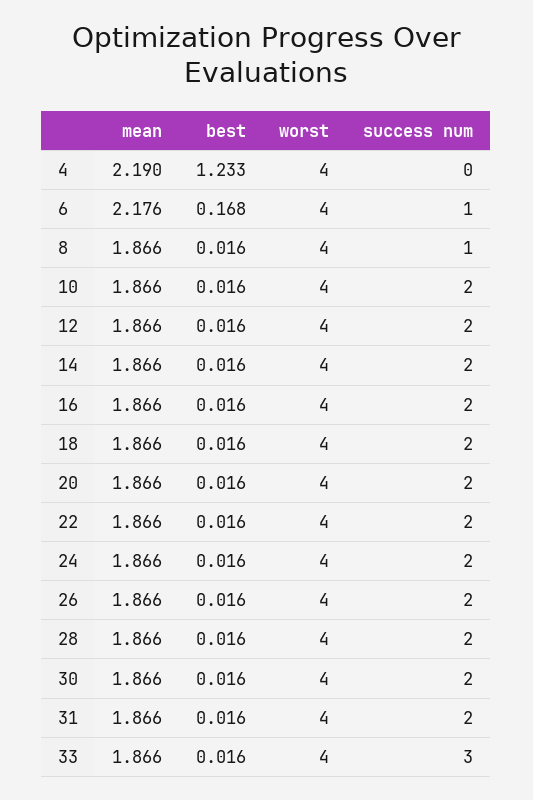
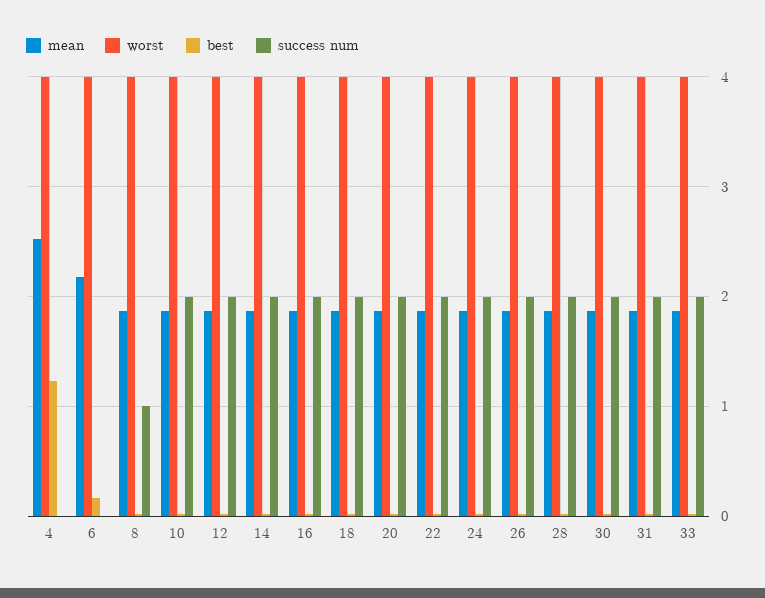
mean, 4: 2.19 -> 2.5
success num, 6: 1 -> 0
success num, 33: 3 -> 2

